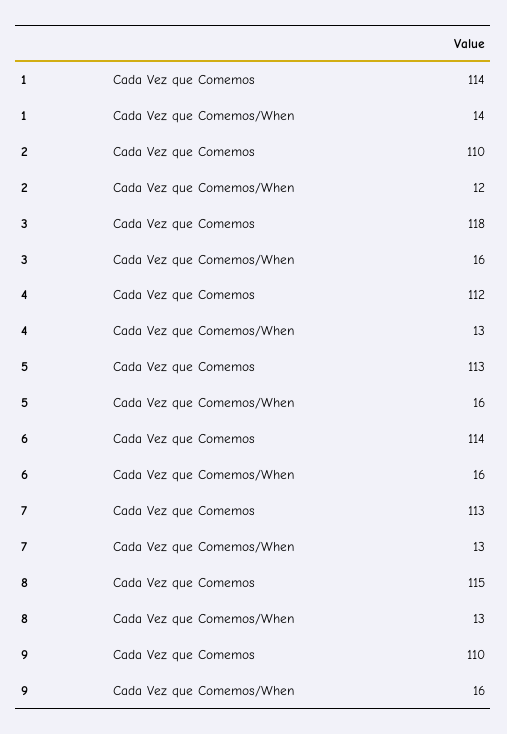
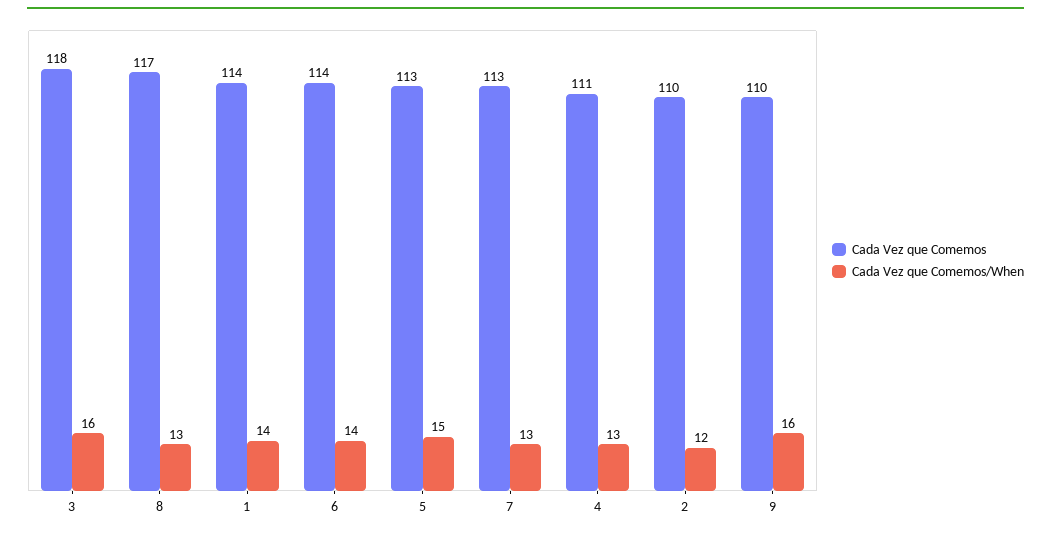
Cada Vez que Comemos, 4: 112 -> 111
Cada Vez que Comemos/When, 5: 16 -> 15
Cada Vez que Comemos/When, 6: 16 -> 14
Cada Vez que Comemos, 8: 115 -> 117

